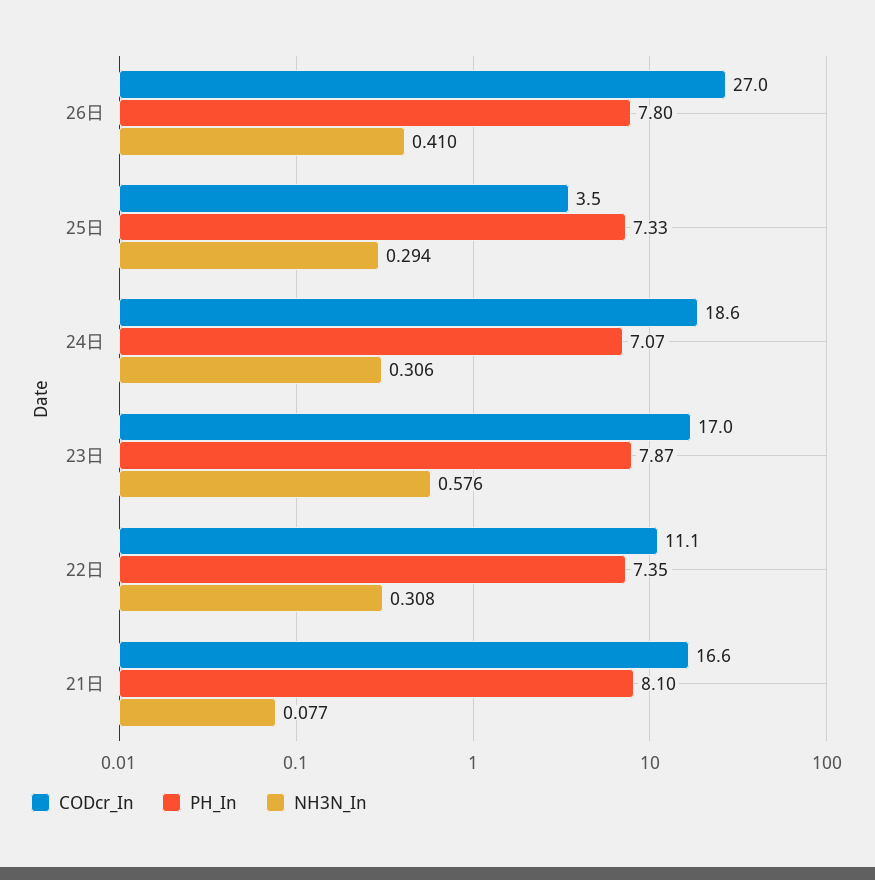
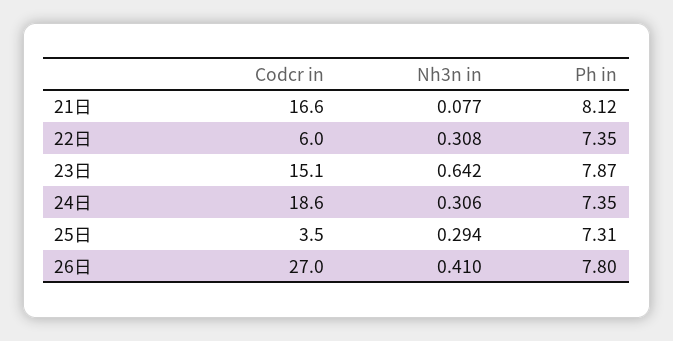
PH_In, 25日: 7.33 -> 7.31
PH_In, 24日: 7.07 -> 7.35
CODcr_In, 23日: 17 -> 15.1
NH3N_In, 23日: 0.576 -> 0.642
CODcr_In, 22日: 11.1 -> 6
PH_In, 21日: 8.1 -> 8.12

